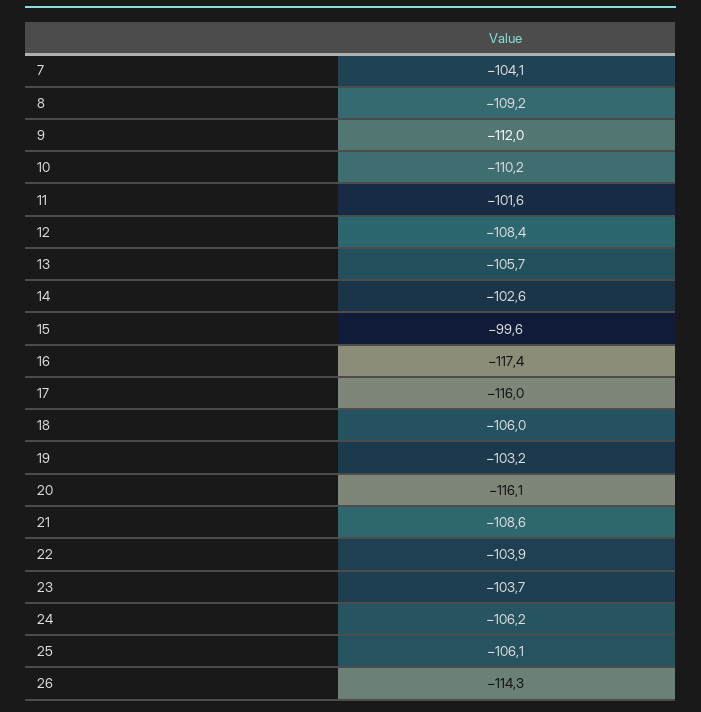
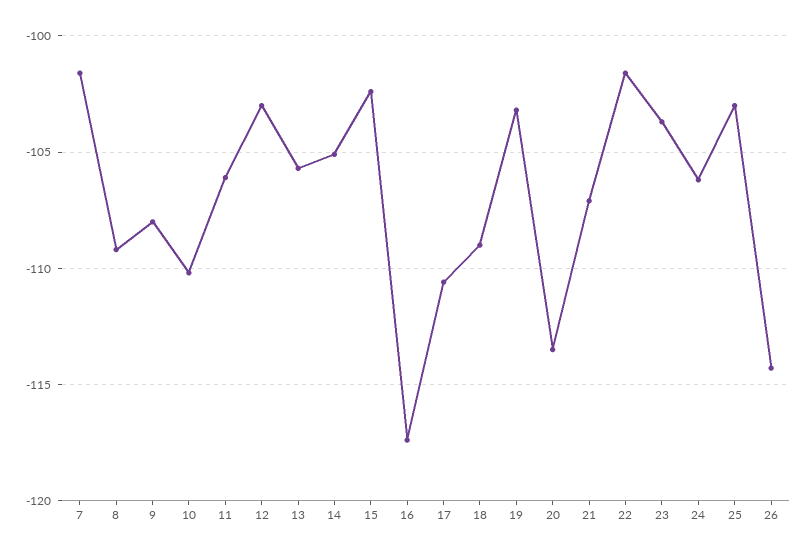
7: -104.1 -> -101.5
9: -112 -> -108
11: -101.6 -> -106
12: -108.4 -> -103
14: -102.6 -> -105
15: -99.6 -> -102.5
17: -116 -> -110.5
18: -106 -> -109
20: -116.1 -> -113.5
21: -108.6 -> -107
22: -103.9 -> -101.5
25: -106.1 -> -103

